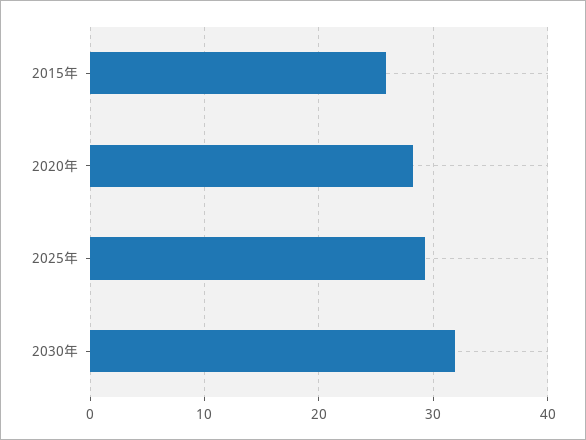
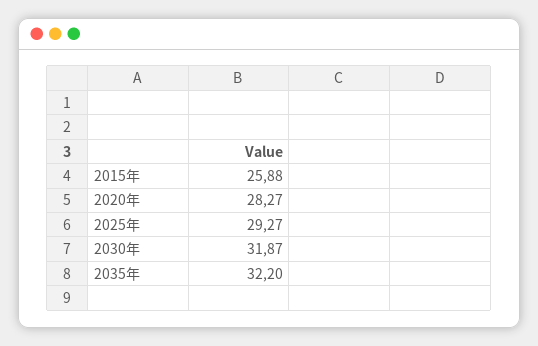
2035年: none -> 32.2

